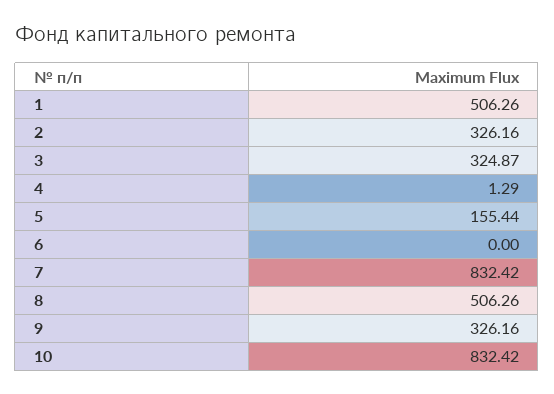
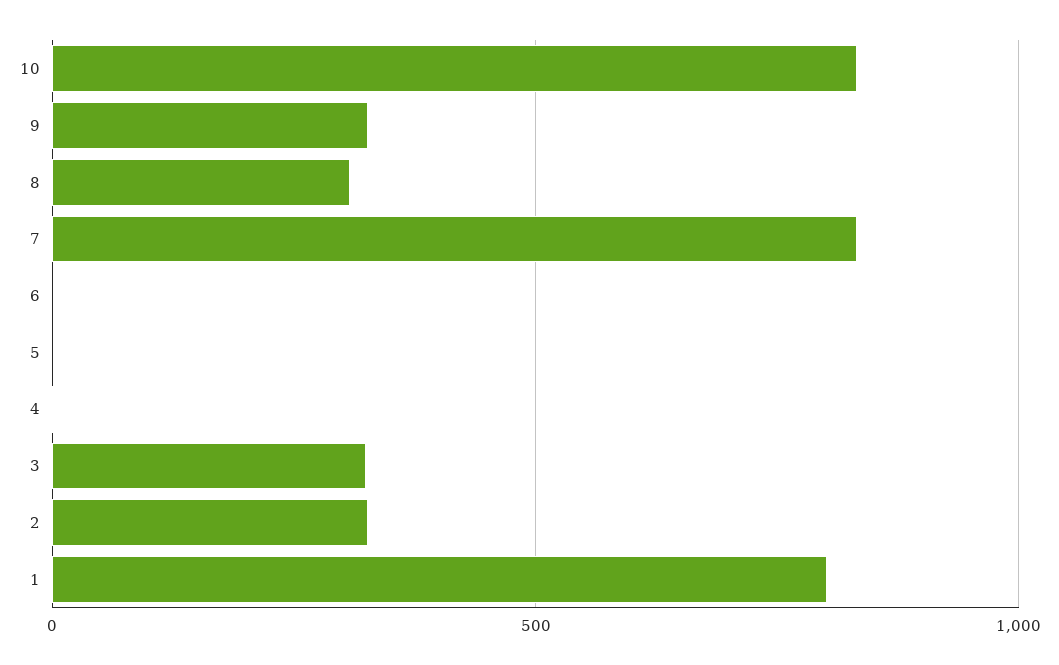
1: 506.26 -> 800
5: 155.44 -> 0
8: 506.26 -> 300

